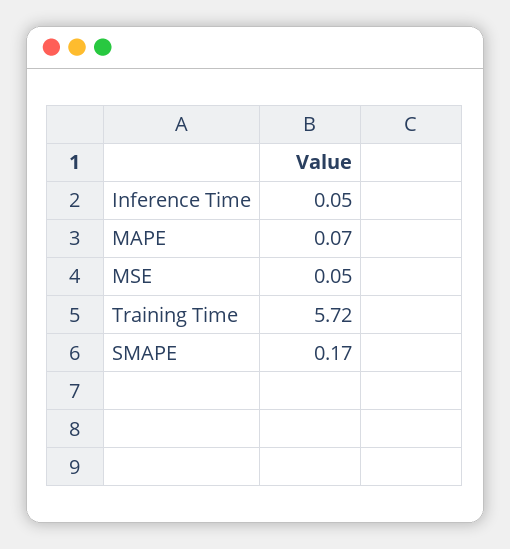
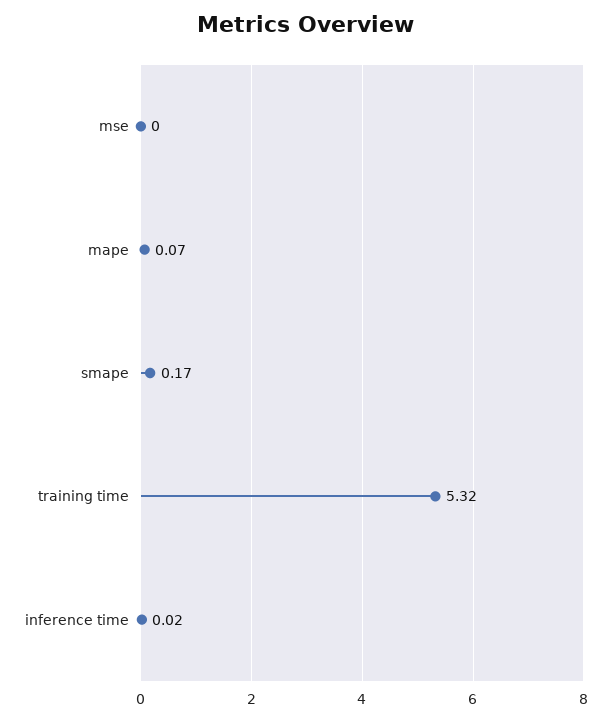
Inference Time: 0.05 -> 0.02
MSE: 0.05 -> 0
Training Time: 5.72 -> 5.32

